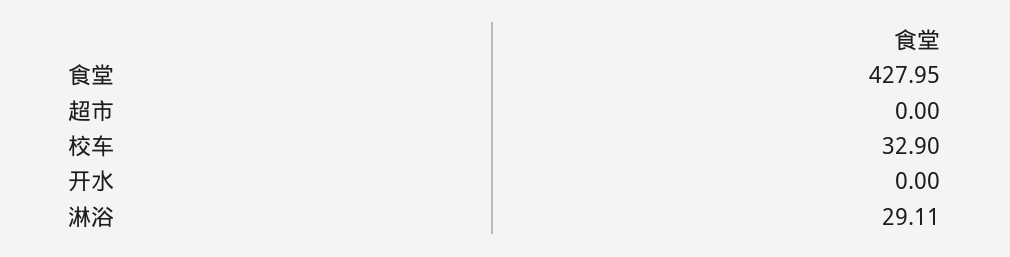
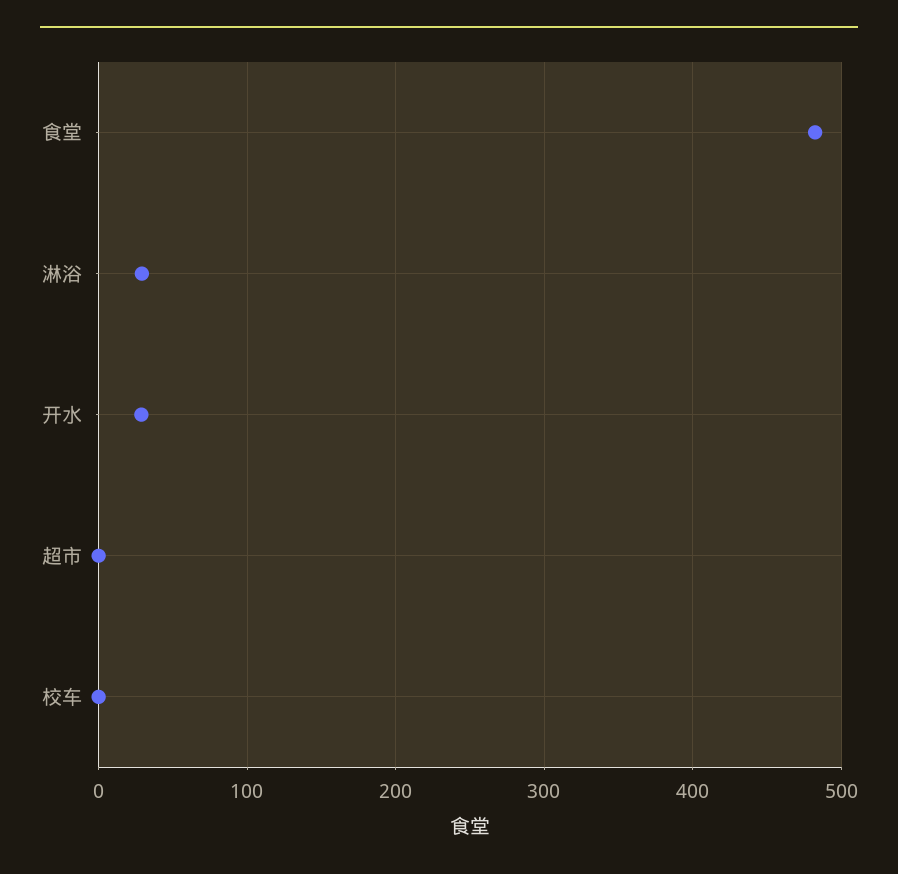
食堂: 427.95 -> 480
校车: 32.9 -> 0
开水: 0 -> 30

